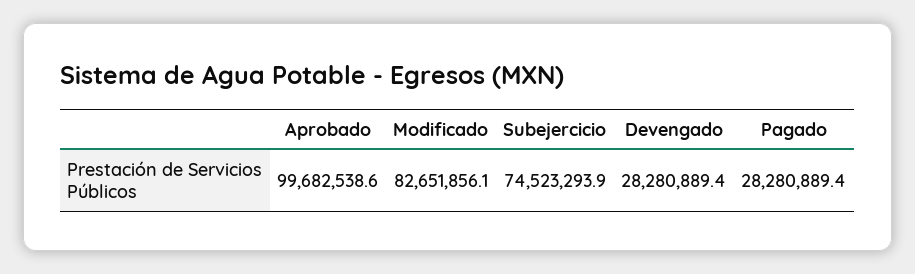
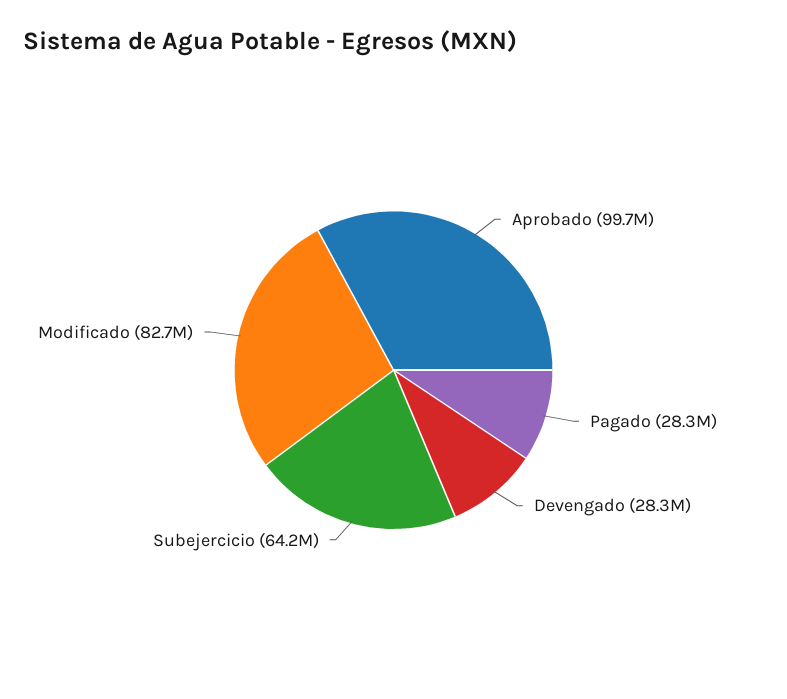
Subejercicio: 74523293.9 -> 64200000

